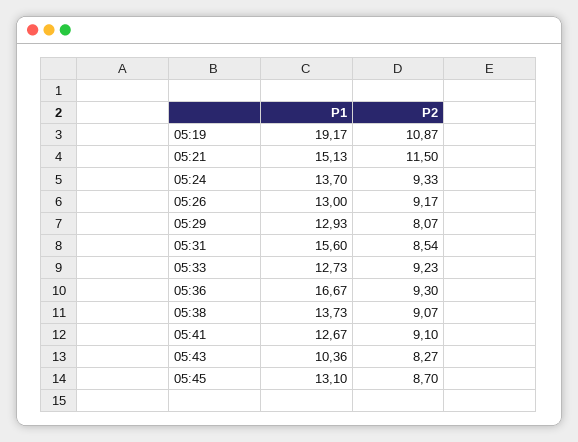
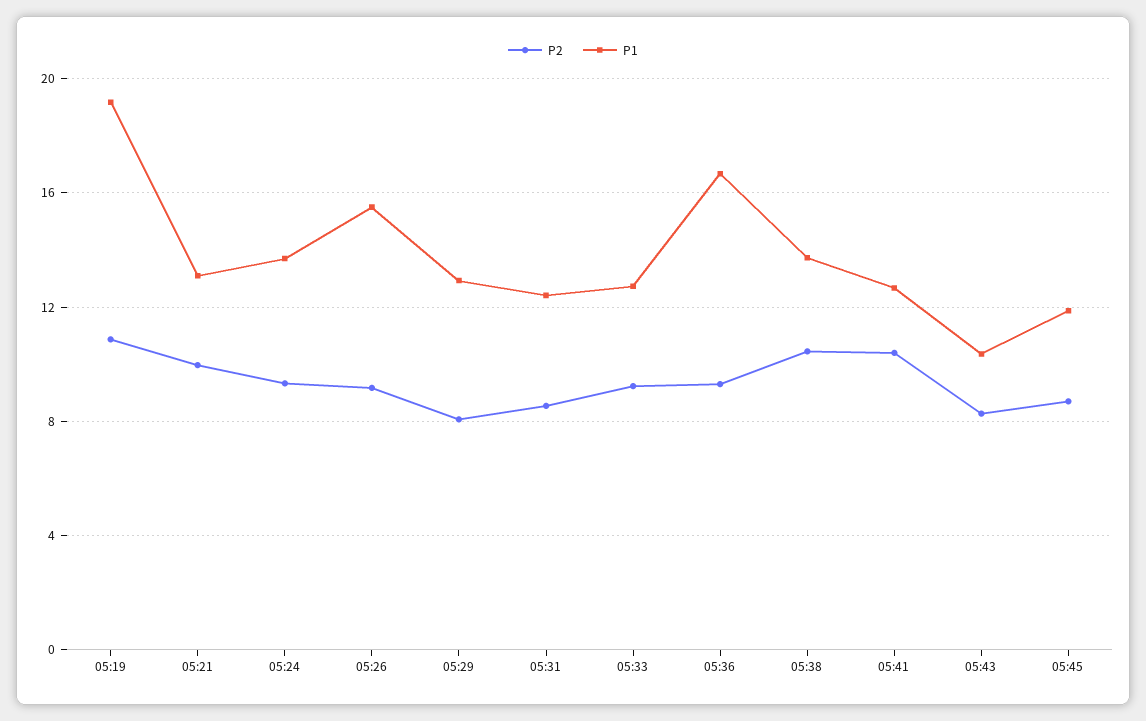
P1, 05:21: 15.13 -> 13
P2, 05:21: 11.5 -> 10
P1, 05:26: 13 -> 15.5
P1, 05:31: 15.6 -> 12.5
P2, 05:38: 9.07 -> 10.5
P2, 05:41: 9.1 -> 10.5
P1, 05:45: 13.1 -> 12

